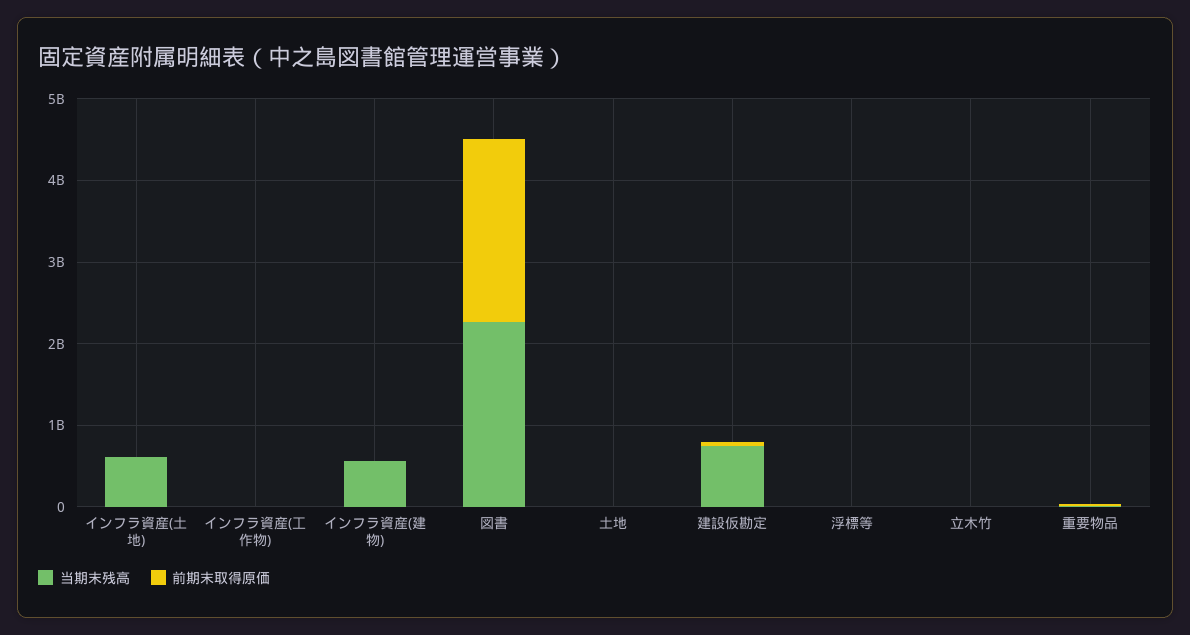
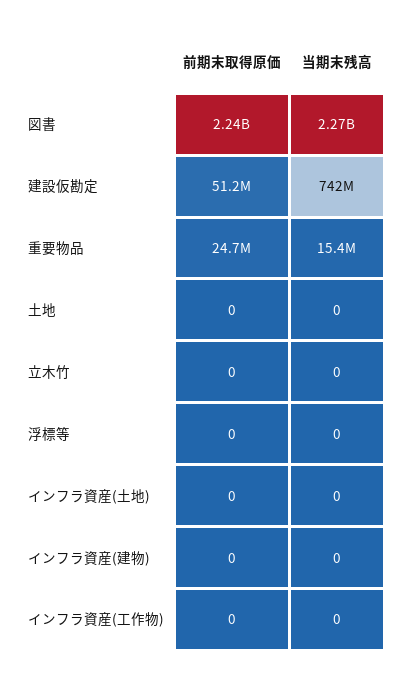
当期末残高, インフラ資産(土地): 600000000 -> 0
当期末残高, インフラ資産(建物): 600000000 -> 0

